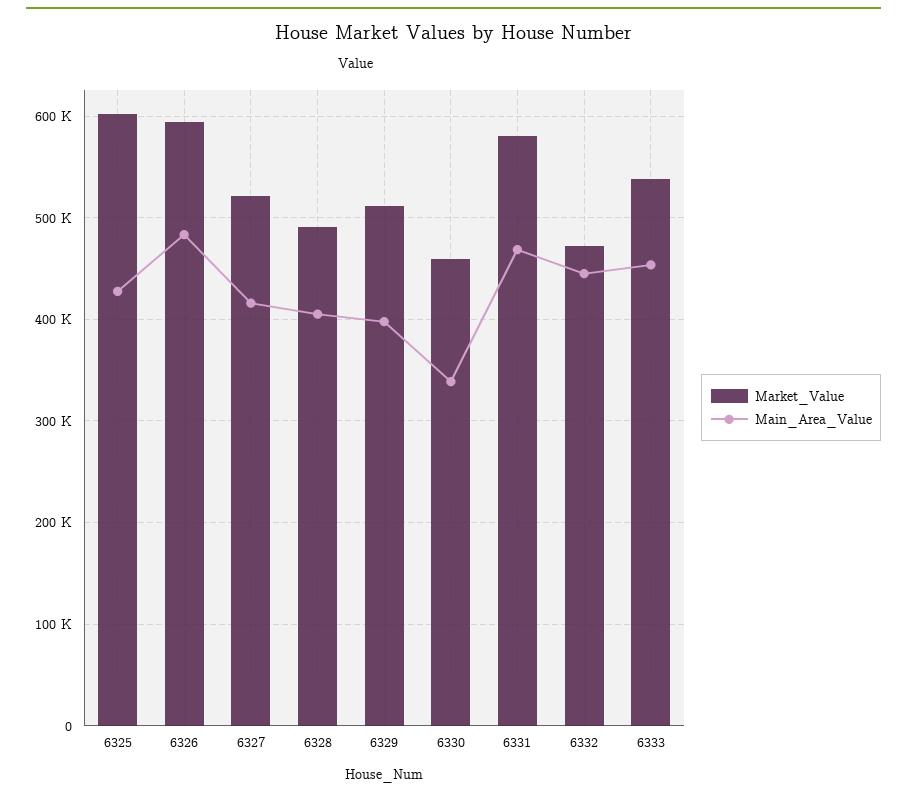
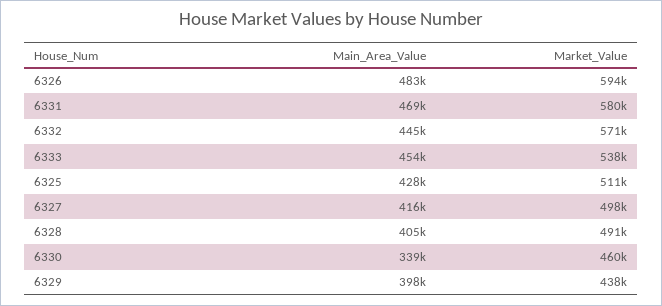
Market_Value, 6325: 600000 -> 511000
Market_Value, 6327: 520000 -> 498000
Market_Value, 6329: 510000 -> 438000
Market_Value, 6332: 470000 -> 571000

